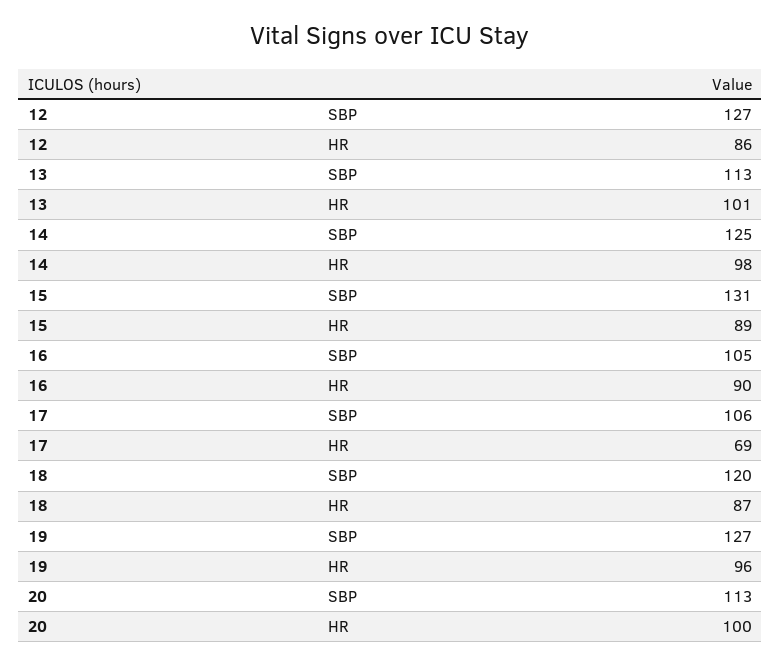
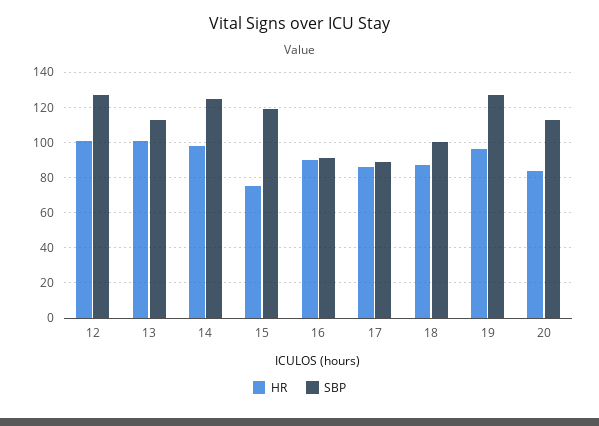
HR, 12: 86 -> 100
SBP, 15: 131 -> 120
HR, 15: 89 -> 75
SBP, 16: 105 -> 90
SBP, 17: 106 -> 90
HR, 17: 69 -> 85
SBP, 18: 120 -> 100
HR, 20: 100 -> 85

